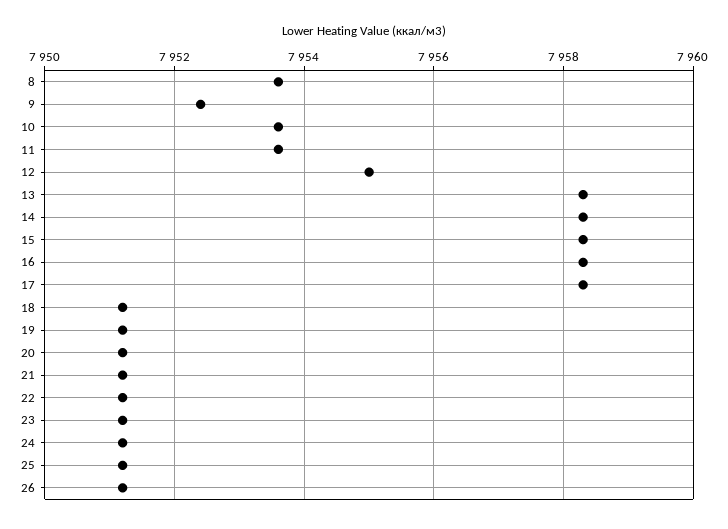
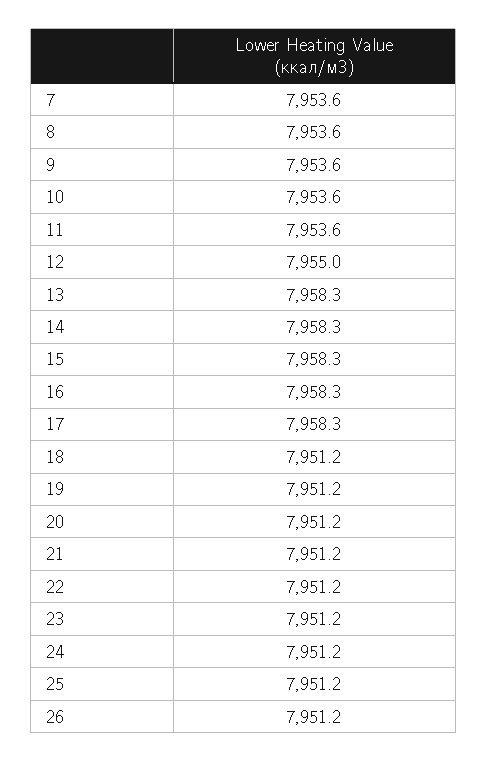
9: 7952.5 -> 7953.6
7: none -> 7953.6

